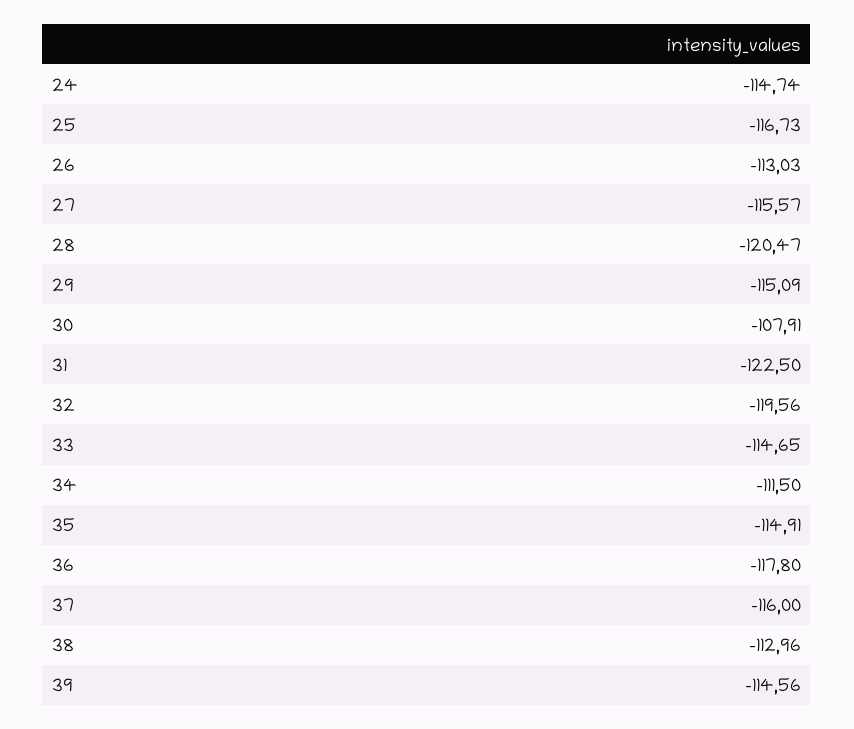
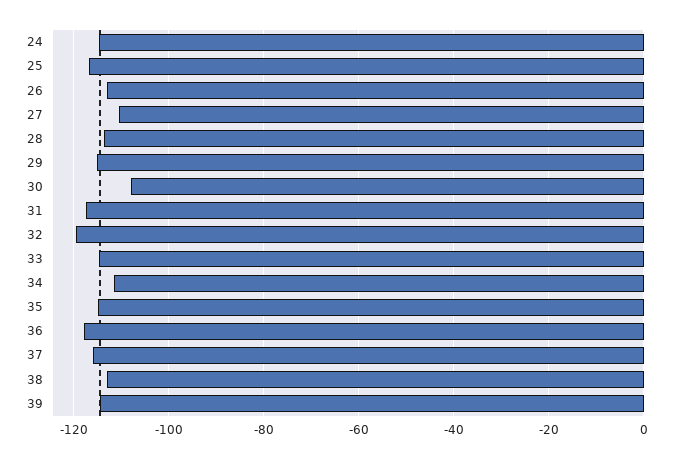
27: -115.57 -> -110
28: -120.47 -> -114
31: -122.5 -> -118

